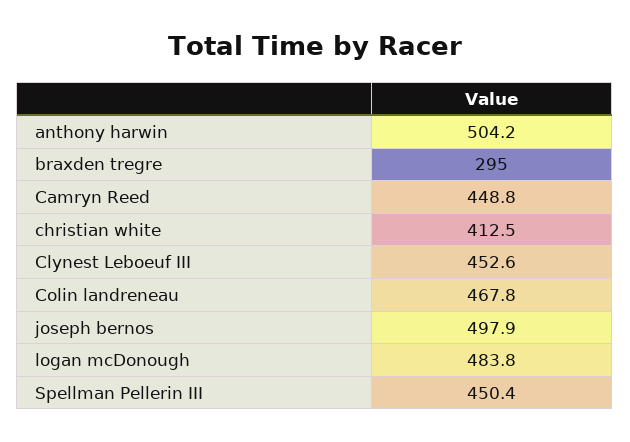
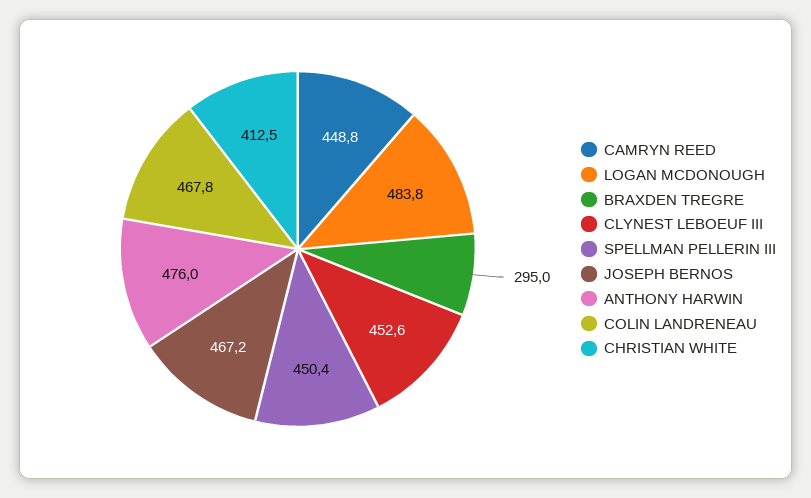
anthony harwin: 504.2 -> 476
joseph bernos: 497.9 -> 467.2

